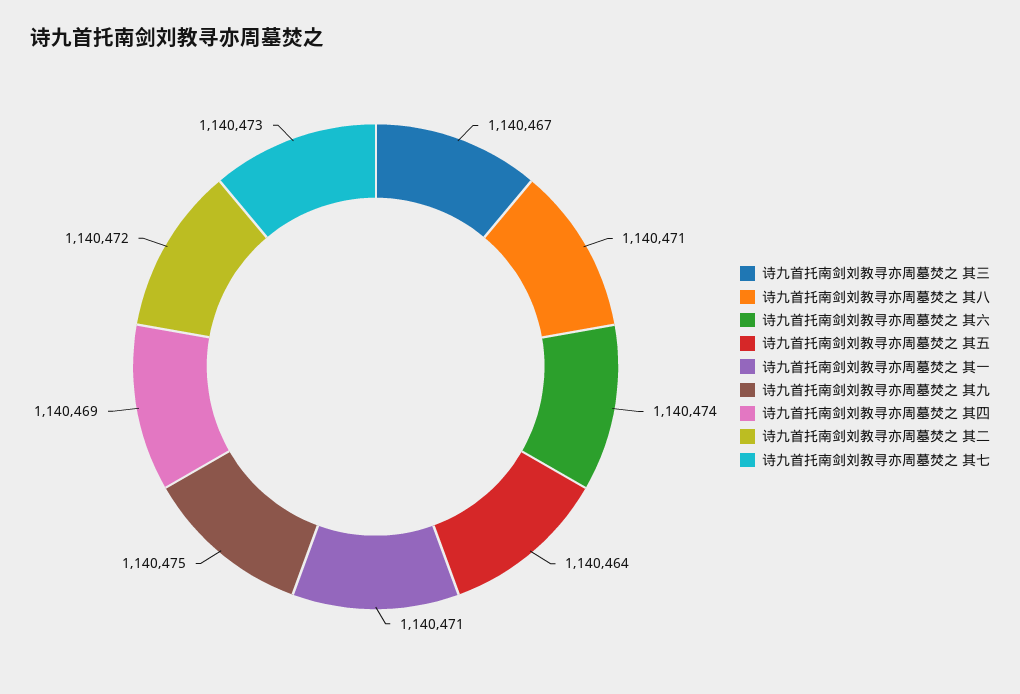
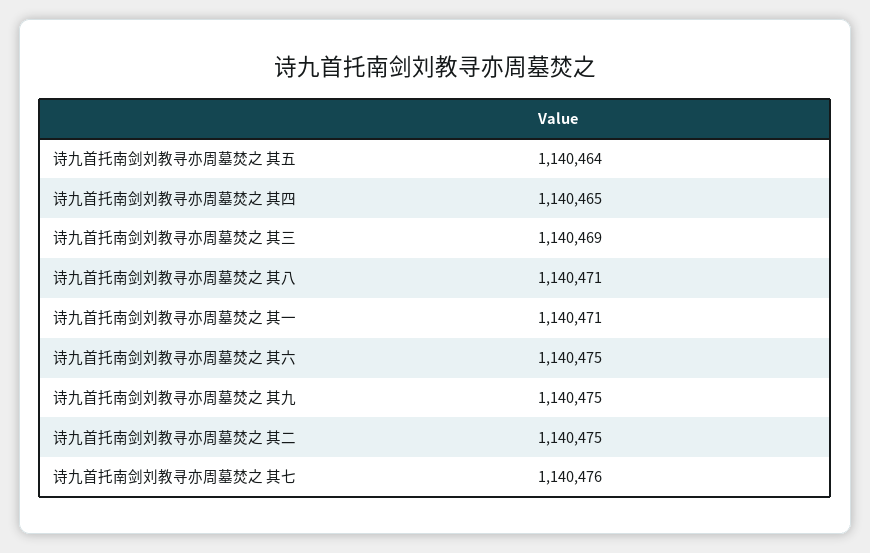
诗九首托南剑刘教寻亦周墓焚之 其三: 1140467 -> 1140469
诗九首托南剑刘教寻亦周墓焚之 其六: 1140474 -> 1140475
诗九首托南剑刘教寻亦周墓焚之 其四: 1140469 -> 1140465
诗九首托南剑刘教寻亦周墓焚之 其二: 1140472 -> 1140475
诗九首托南剑刘教寻亦周墓焚之 其七: 1140473 -> 1140476

